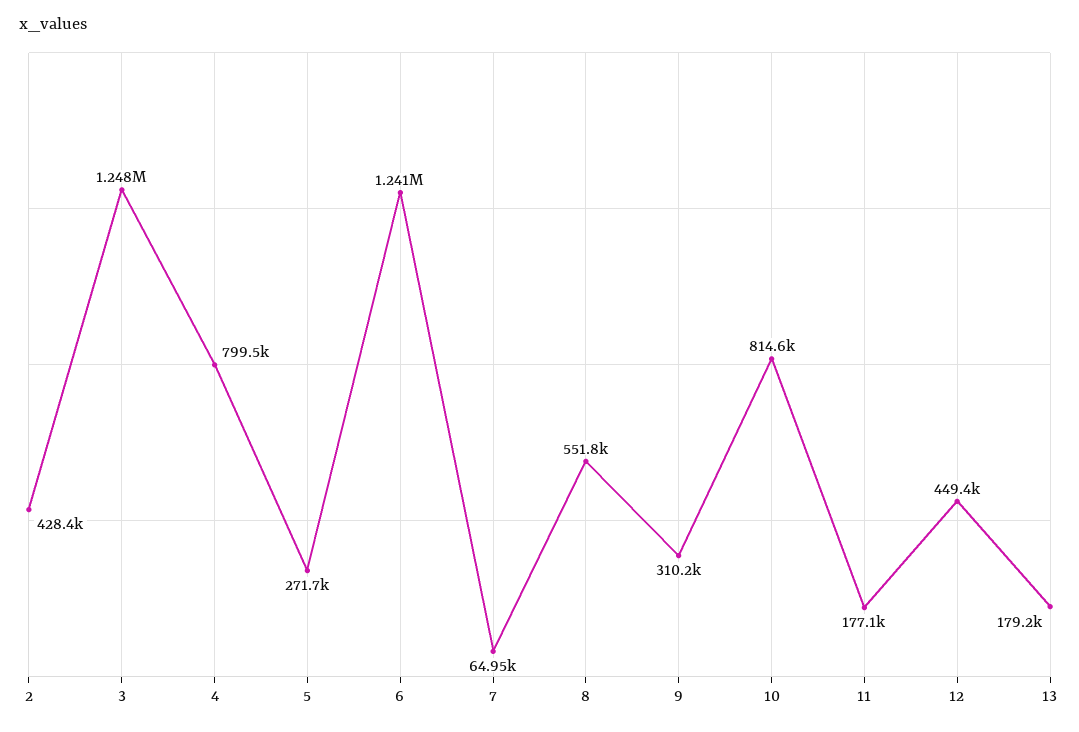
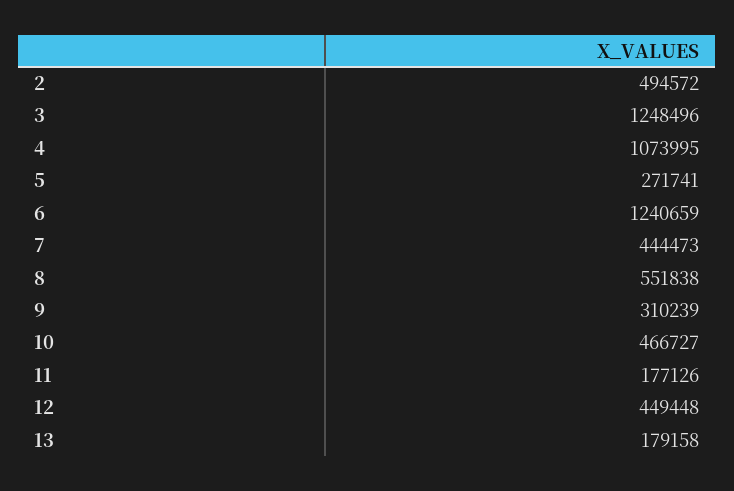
2: 428400 -> 494572
4: 799500 -> 1073995
7: 64950 -> 444473
10: 814600 -> 466727

